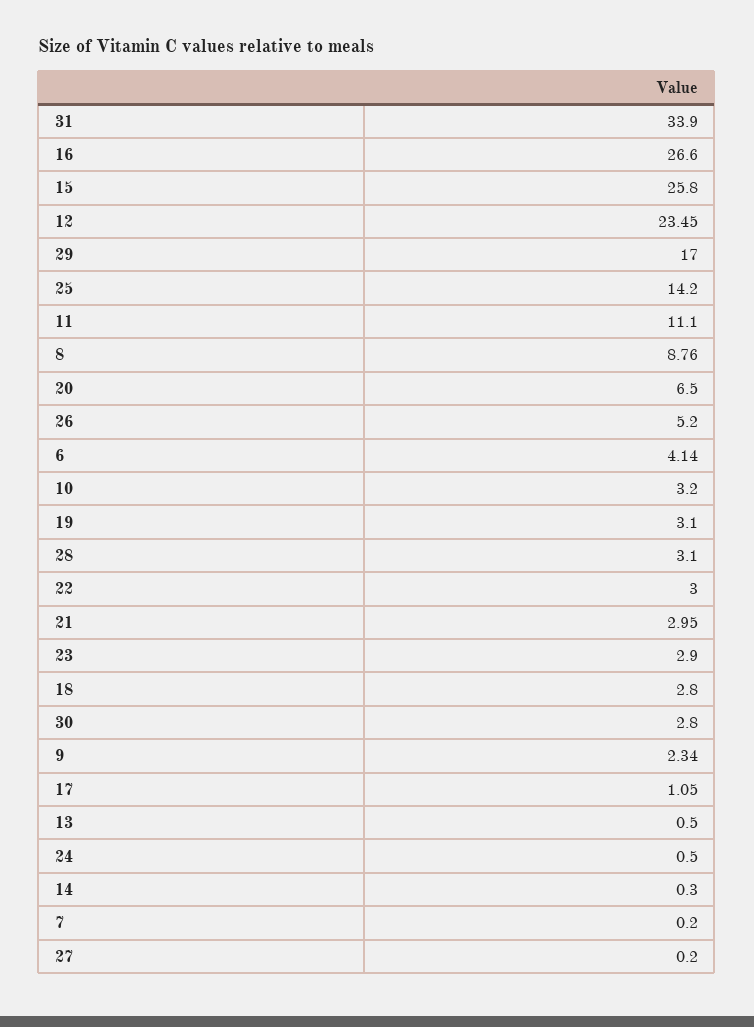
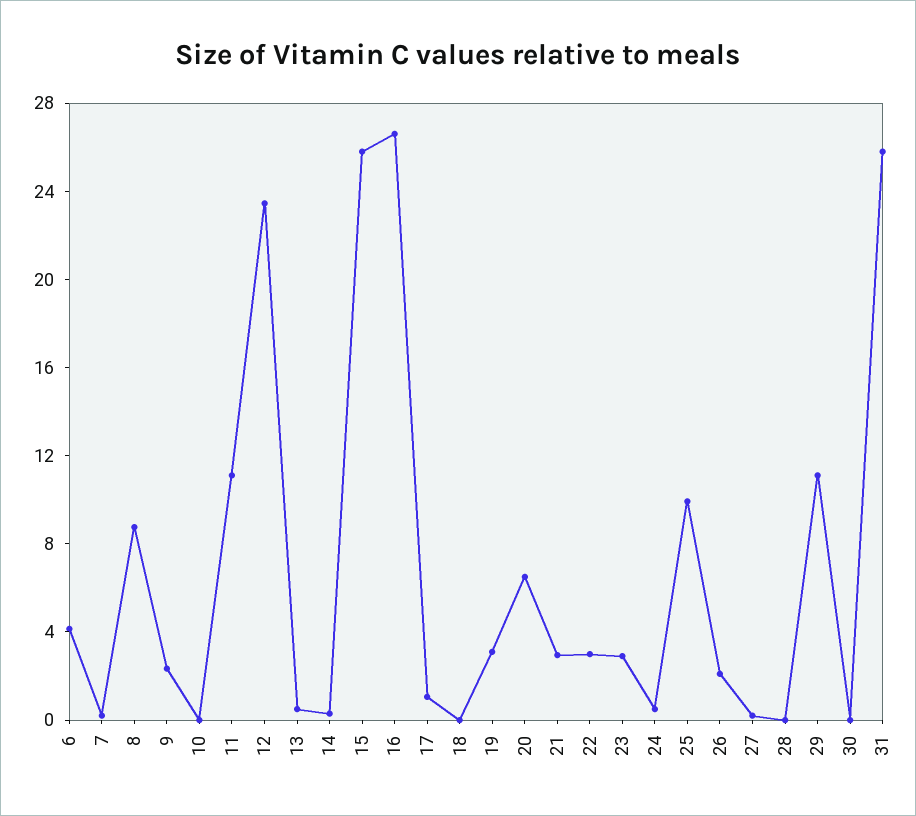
31: 33.9 -> 26
29: 17 -> 11
25: 14.2 -> 10
26: 5.2 -> 2
10: 3.2 -> 0
28: 3.1 -> 0
18: 2.8 -> 0
30: 2.8 -> 0

